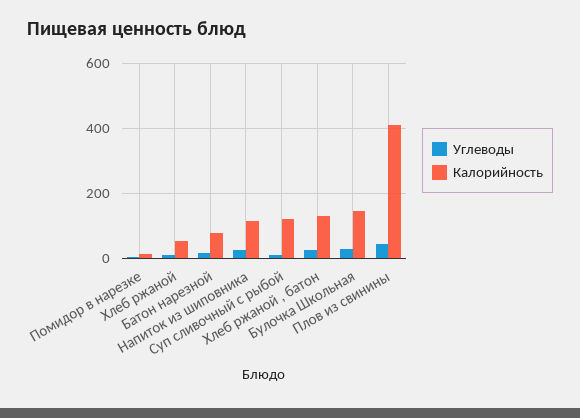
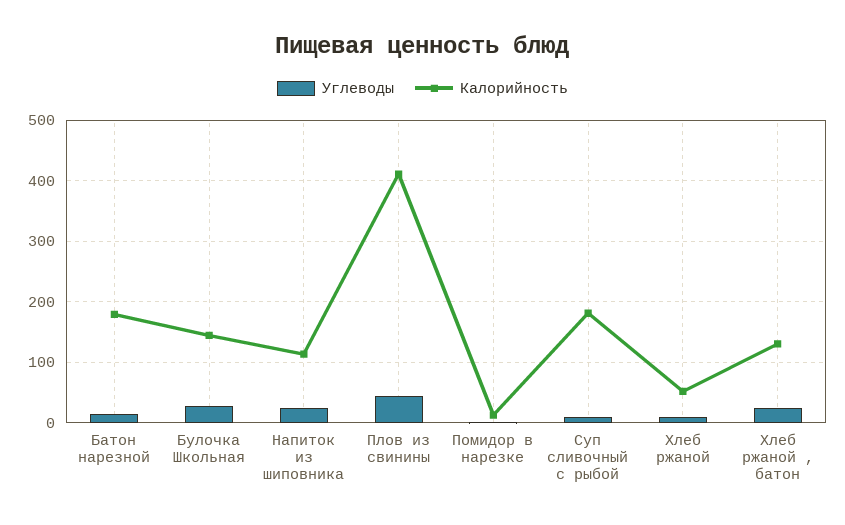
Калорийность, Батон нарезной: 80 -> 180
Калорийность, Суп сливочный с рыбой: 120 -> 180

